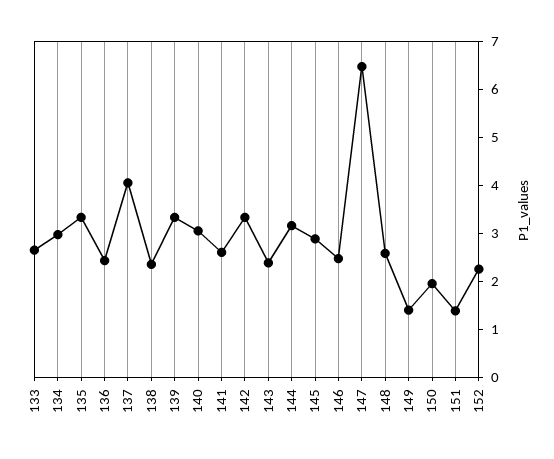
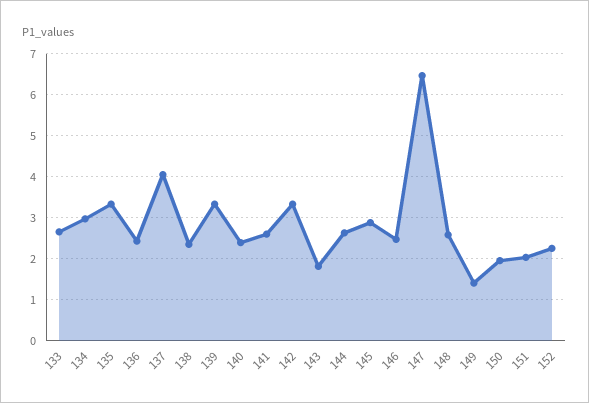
140: 3 -> 2.4
143: 2.4 -> 1.8
144: 3.2 -> 2.6
151: 1.4 -> 2

